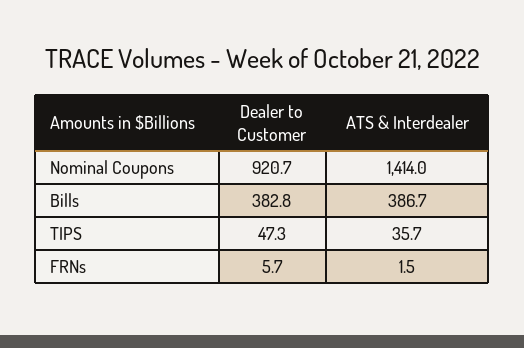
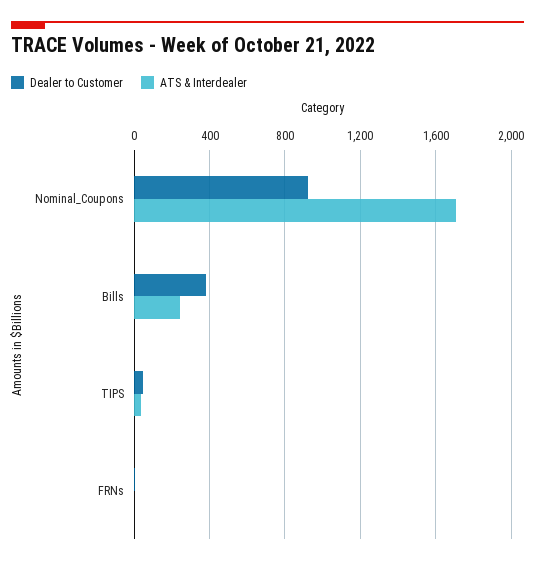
ATS & Interdealer, Nominal Coupons: 1414 -> 1700
ATS & Interdealer, Bills: 386.7 -> 250

